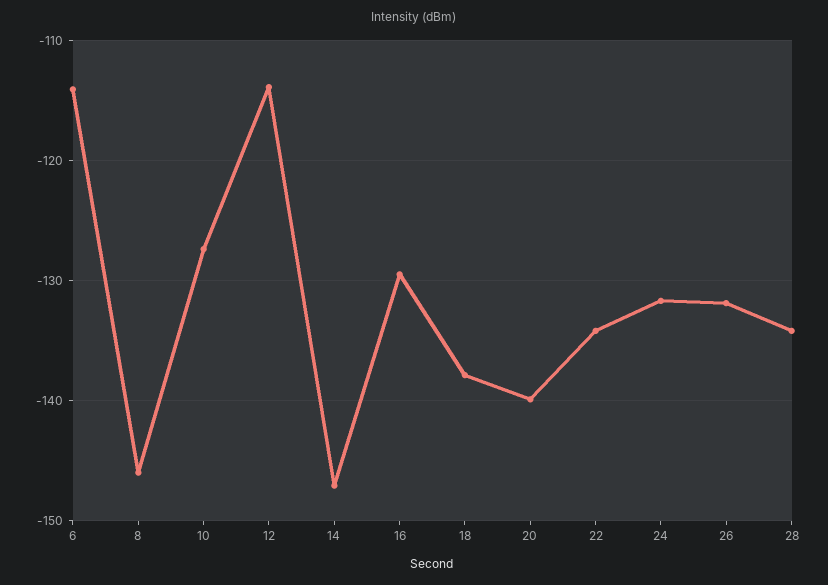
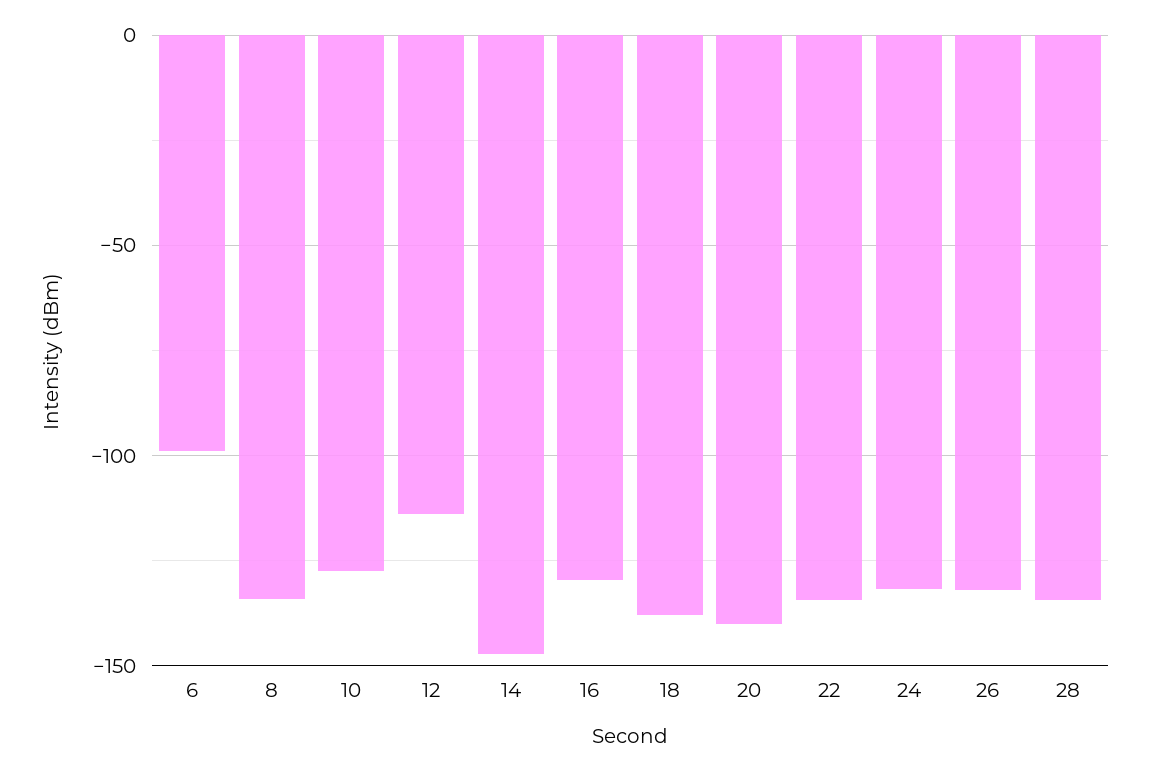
6: -114 -> -100
8: -146 -> -135

